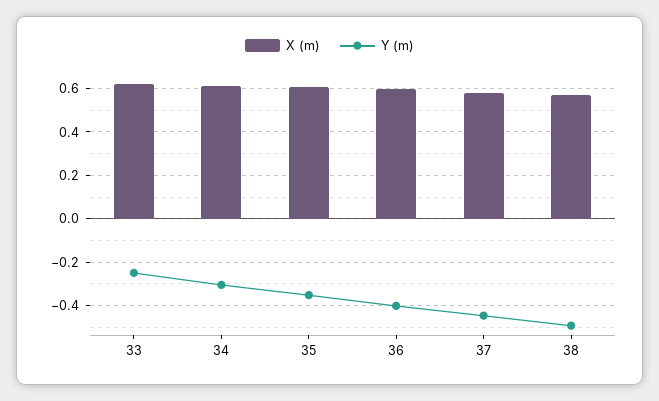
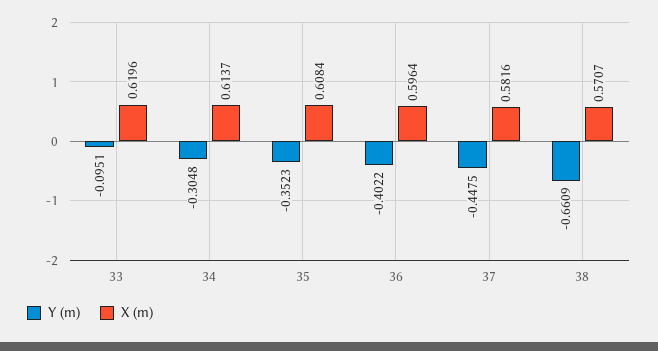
Y (m), 33: -0.25 -> -0.0951
Y (m), 38: -0.5 -> -0.6609

